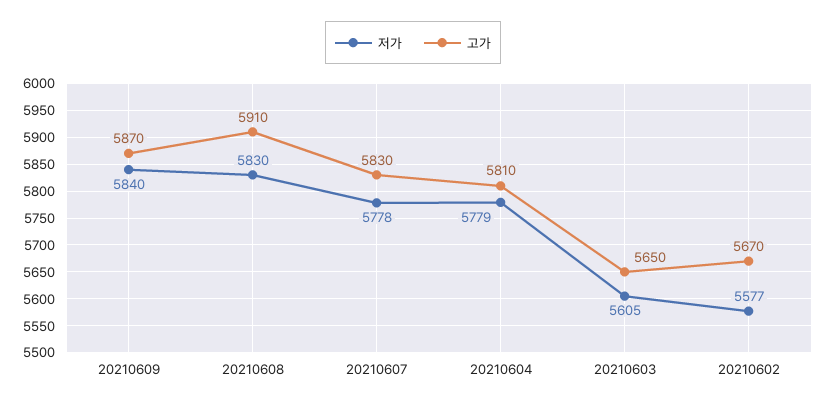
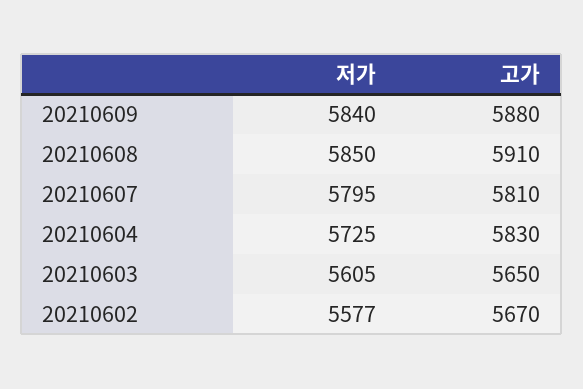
고가, 20210609: 5870 -> 5880
저가, 20210608: 5830 -> 5850
저가, 20210607: 5778 -> 5795
고가, 20210607: 5830 -> 5810
저가, 20210604: 5779 -> 5725
고가, 20210604: 5810 -> 5830

